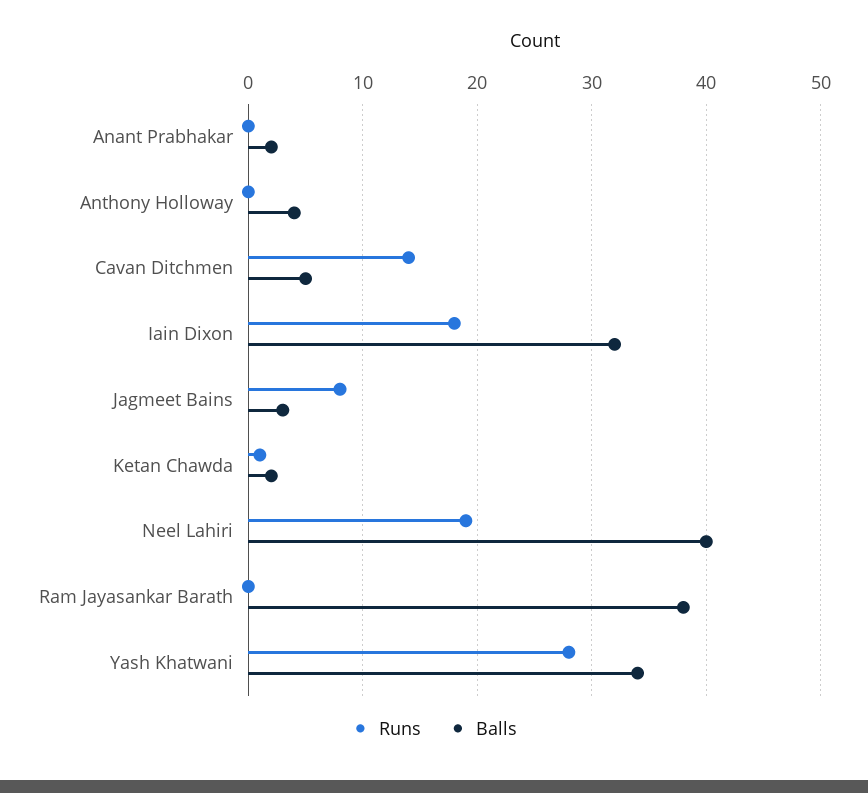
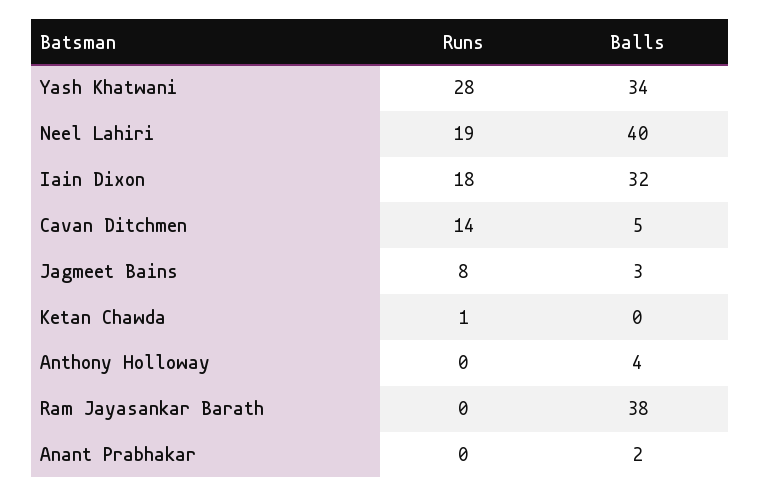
Balls, Ketan Chawda: 2 -> 0

